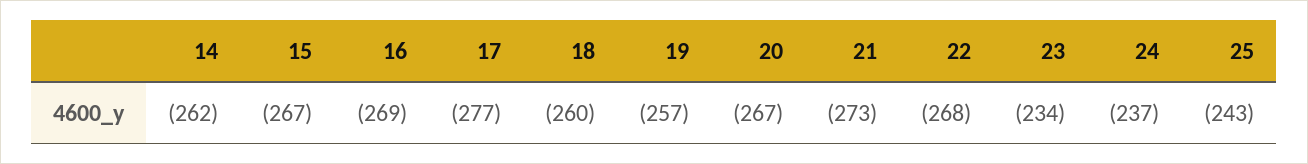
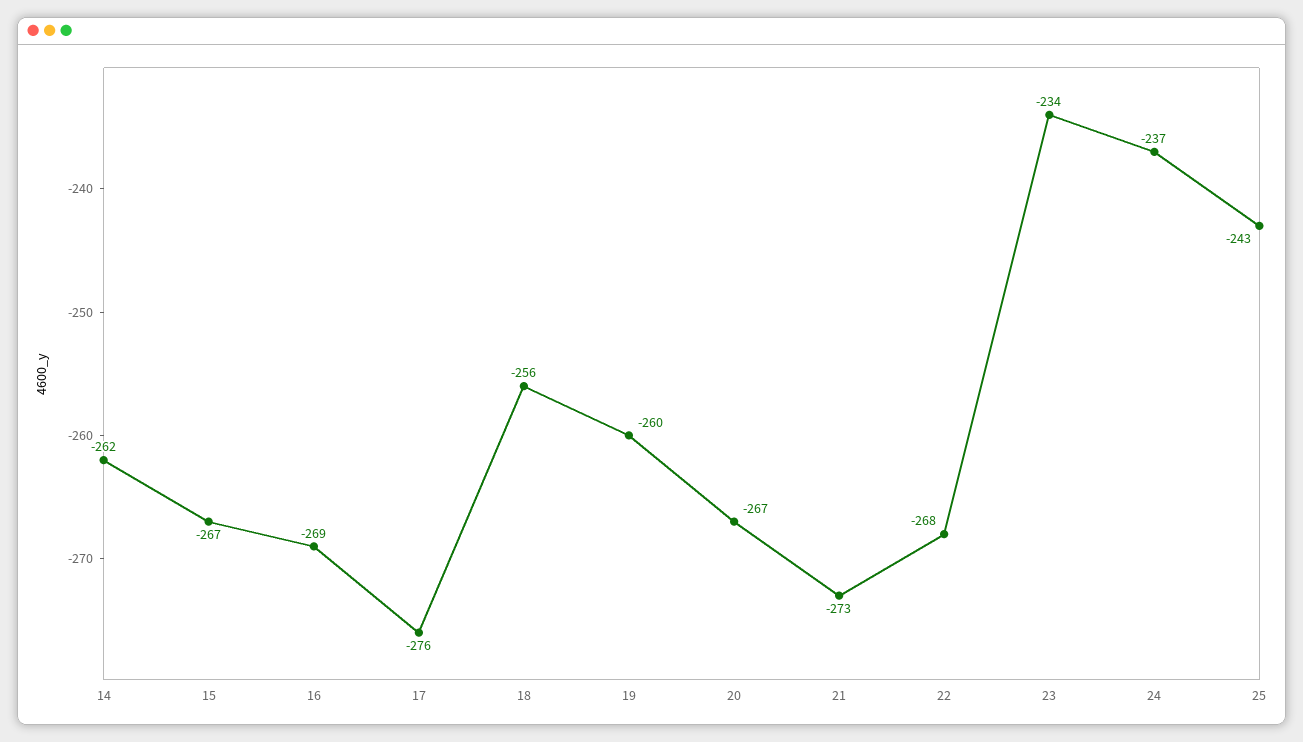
17: -277 -> -276
18: -260 -> -256
19: -257 -> -260

